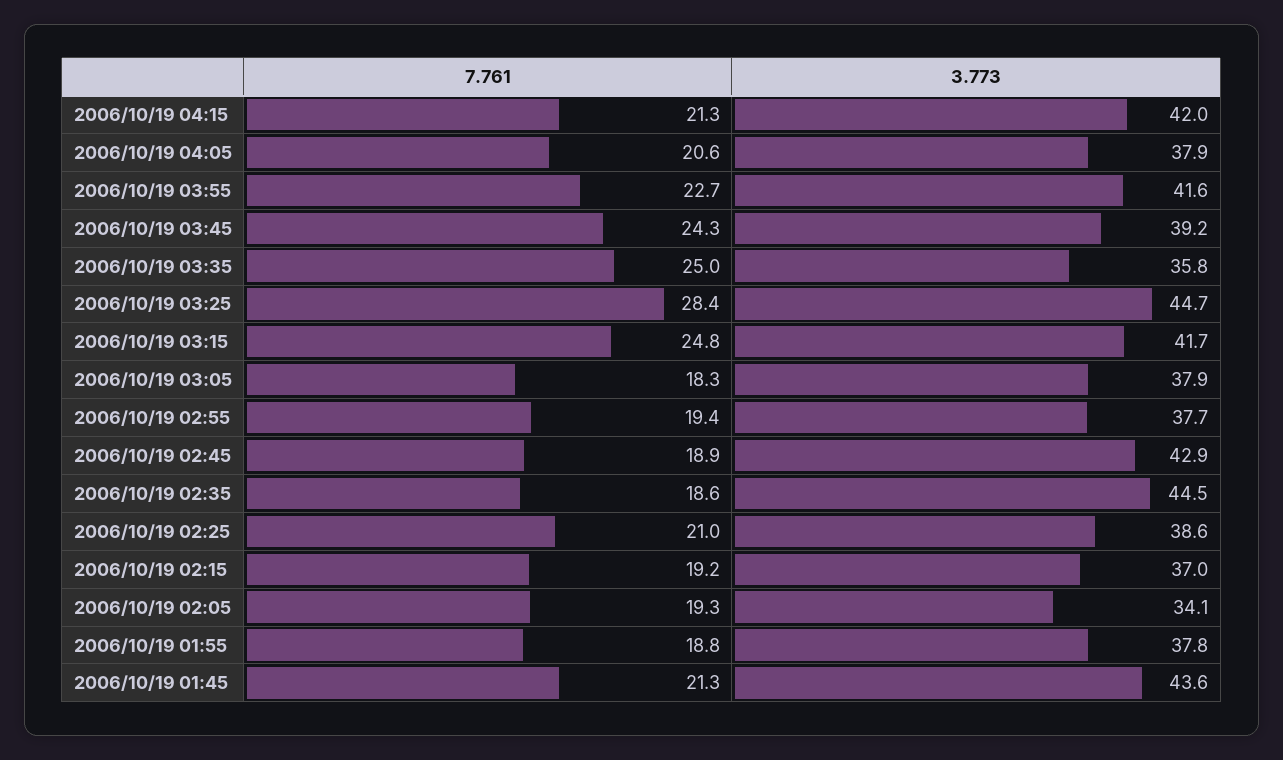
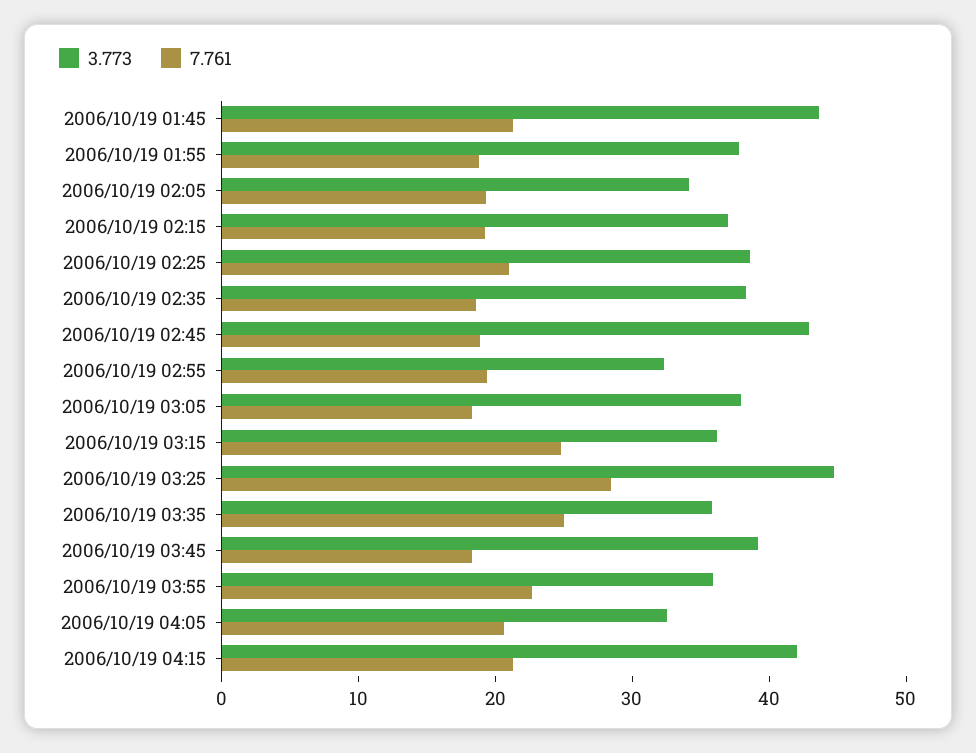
3.773, 2006/10/19 04:05: 37.9 -> 32
3.773, 2006/10/19 03:55: 41.6 -> 36
7.761, 2006/10/19 03:45: 24.3 -> 18
3.773, 2006/10/19 03:15: 41.7 -> 36
3.773, 2006/10/19 02:55: 37.7 -> 32
3.773, 2006/10/19 02:35: 44.5 -> 38

